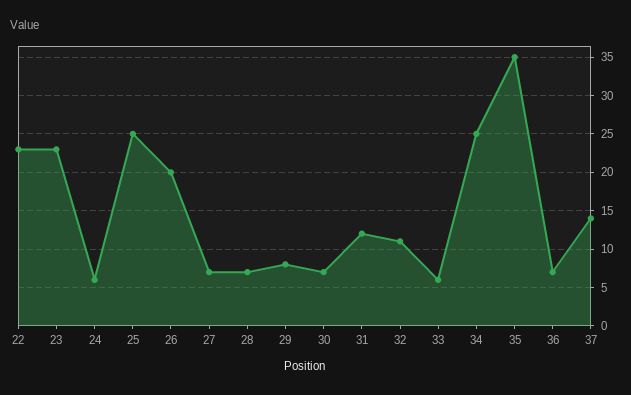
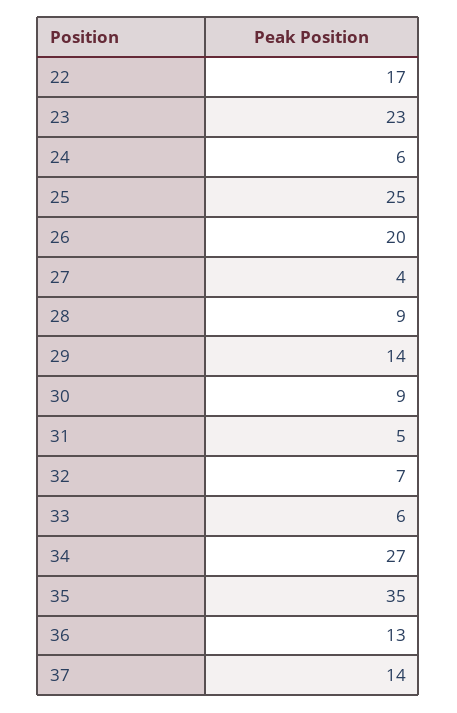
22: 23 -> 17
27: 7 -> 4
28: 7 -> 9
29: 8 -> 14
30: 7 -> 9
31: 12 -> 5
32: 11 -> 7
34: 25 -> 27
36: 7 -> 13

